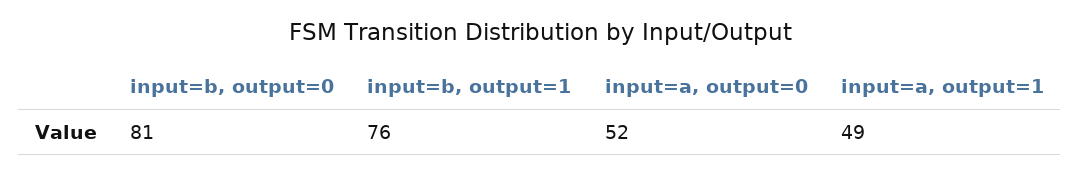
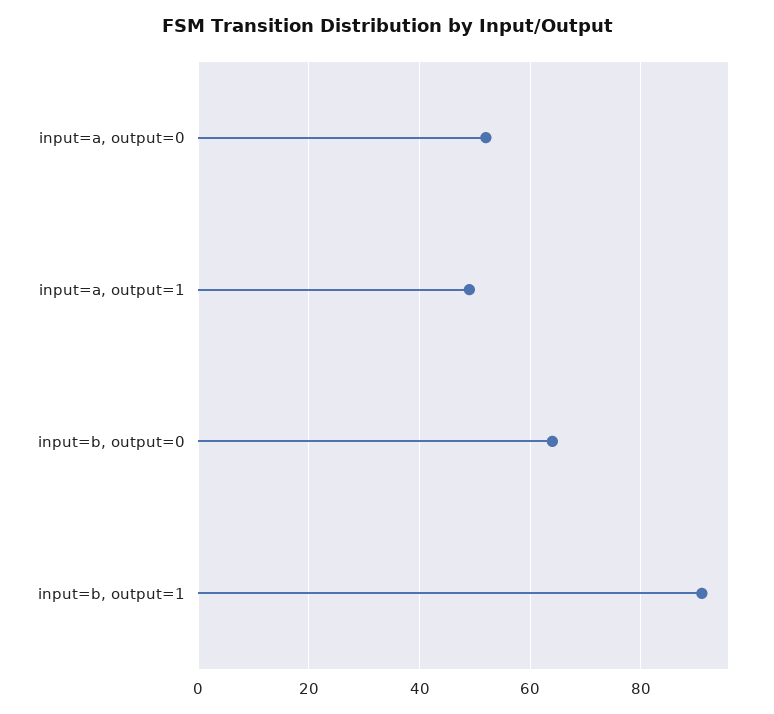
input=b, output=0: 81 -> 65
input=b, output=1: 76 -> 90

